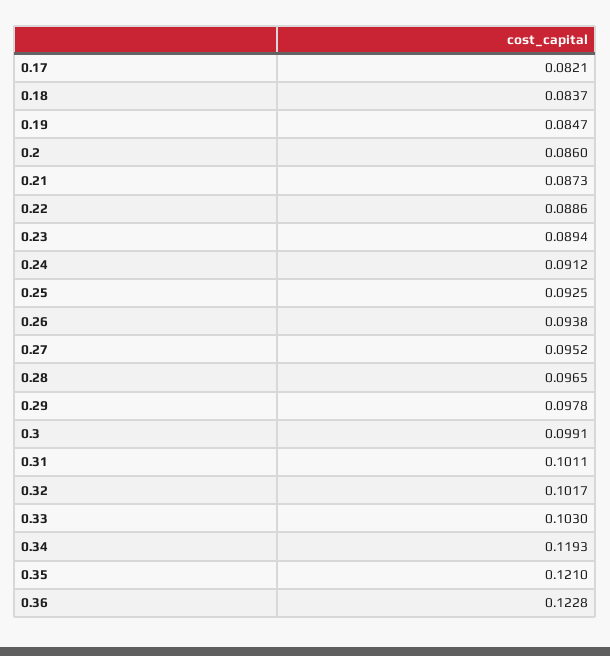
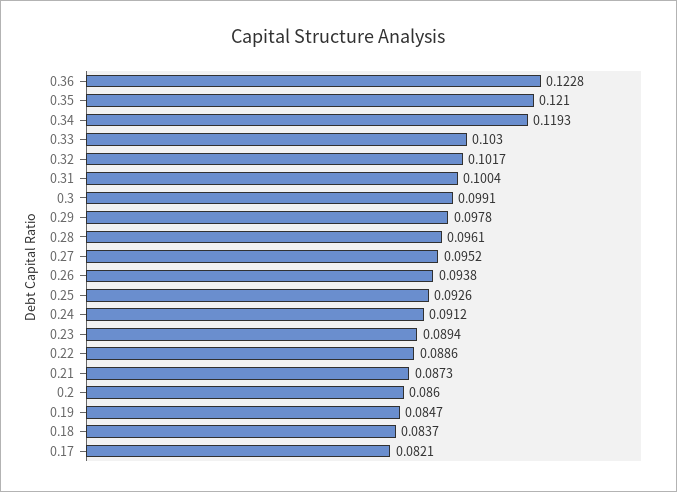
0.25: 0.0925 -> 0.0926
0.28: 0.0965 -> 0.0961
0.31: 0.1011 -> 0.1004

